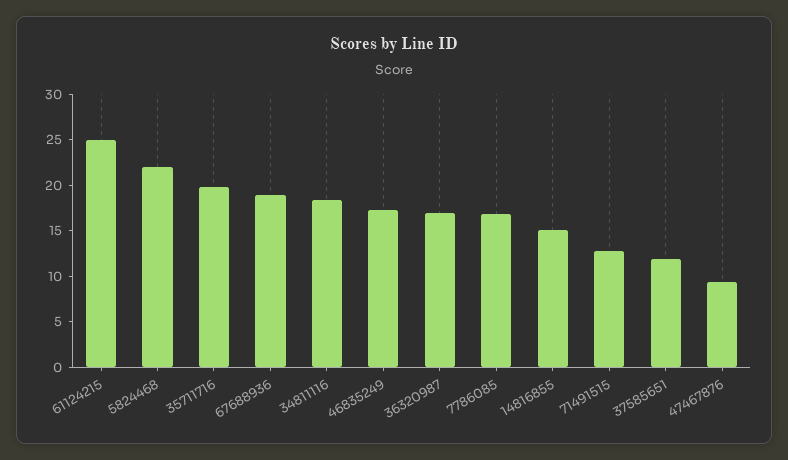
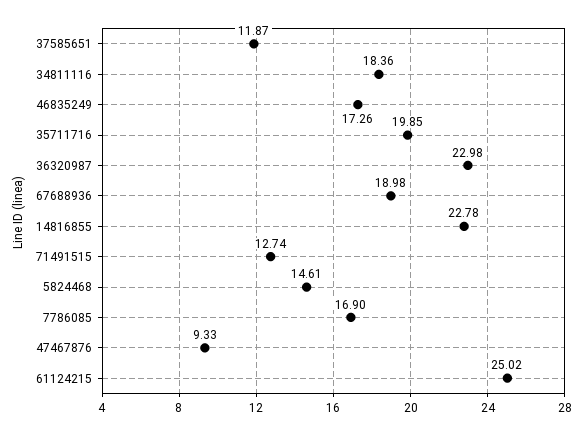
5824468: 22 -> 14.61
36320987: 17 -> 22.98
14816855: 15 -> 22.78

